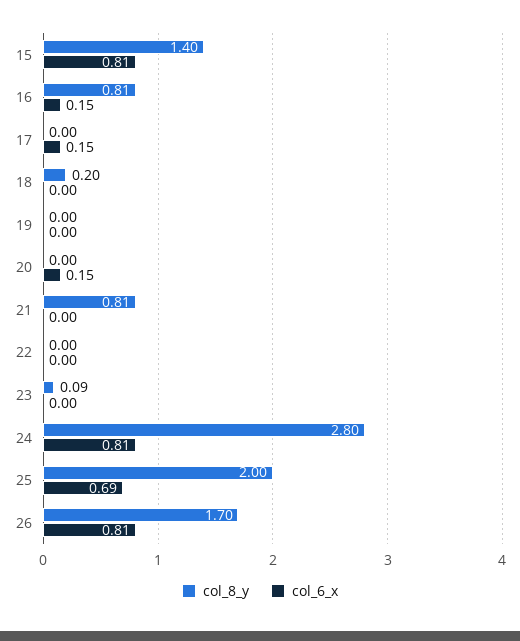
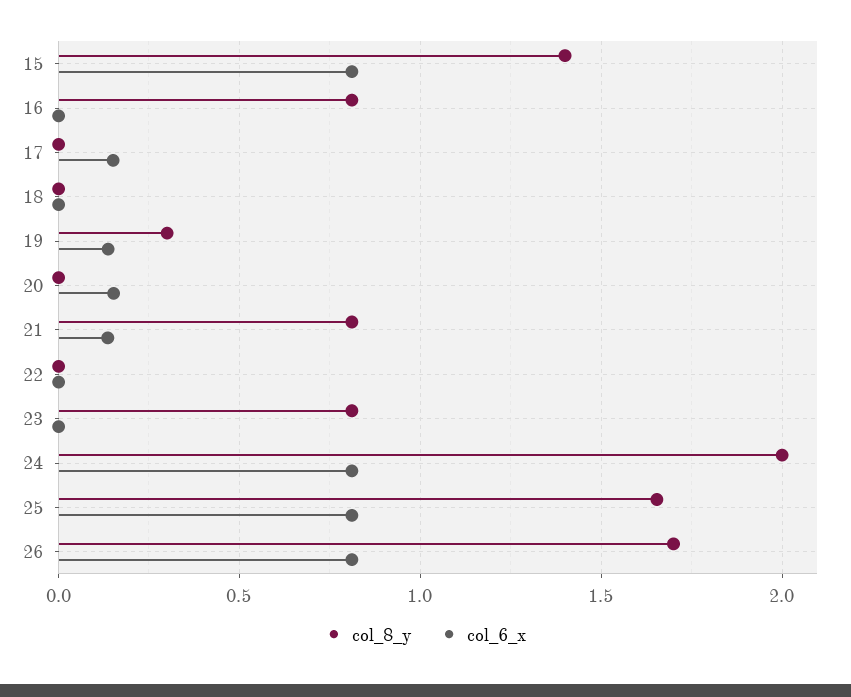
col_6_x, 16: 0.15 -> 0
col_8_y, 18: 0.2 -> 0
col_8_y, 19: 0 -> 0.3
col_6_x, 19: 0 -> 0.15
col_6_x, 21: 0 -> 0.15
col_8_y, 23: 0.09 -> 0.8
col_8_y, 24: 2.8 -> 2
col_8_y, 25: 2 -> 1.65
col_6_x, 25: 0.69 -> 0.8

